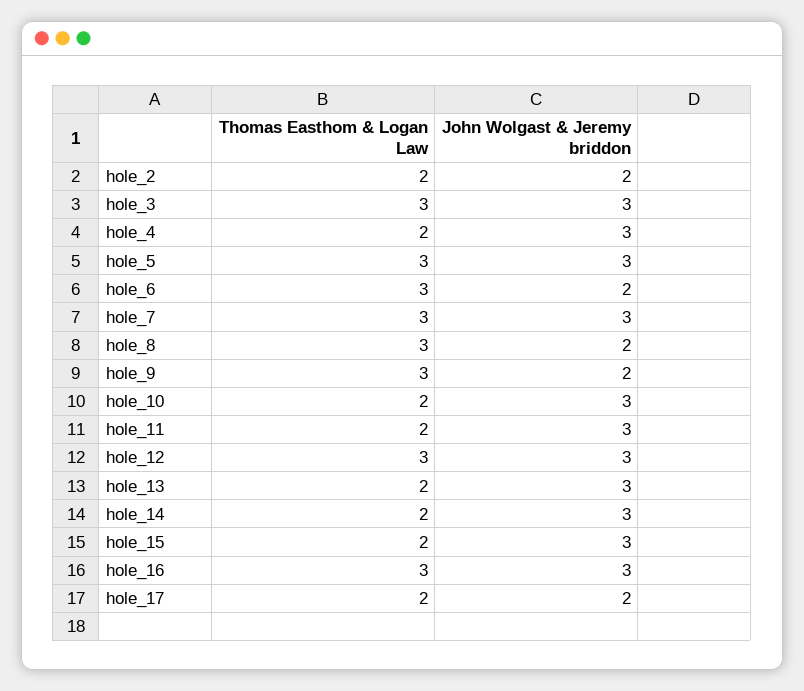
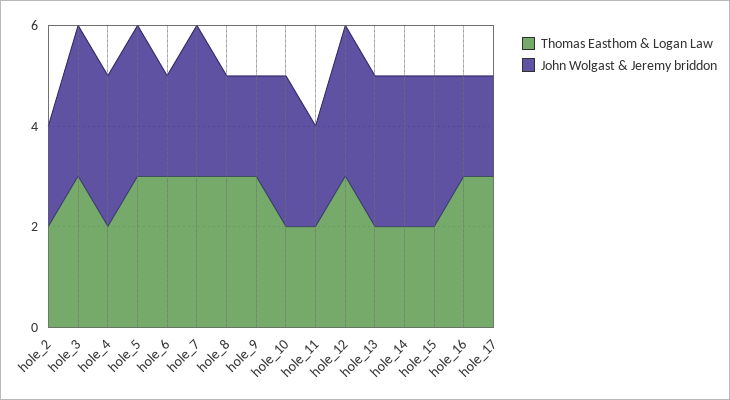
John Wolgast & Jeremy briddon, hole_11: 3 -> 2
John Wolgast & Jeremy briddon, hole_16: 3 -> 2
Thomas Easthom & Logan Law, hole_17: 2 -> 3

